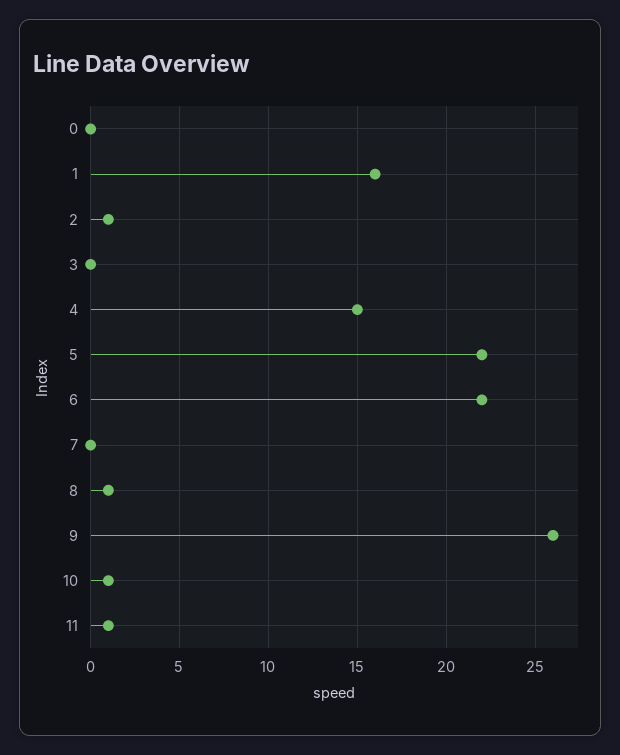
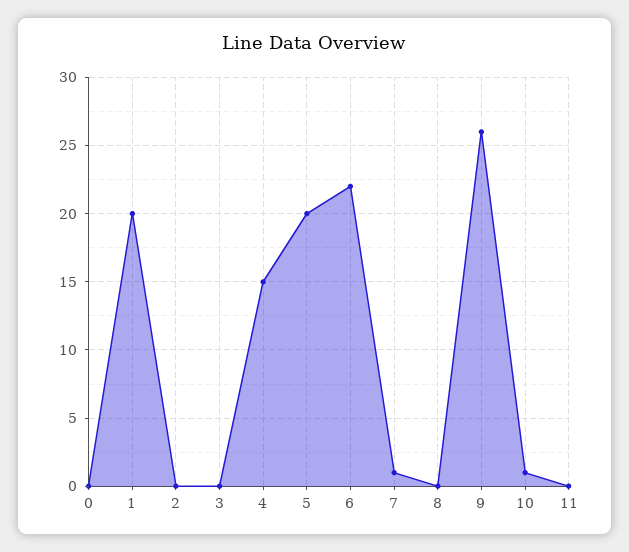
1: 16 -> 20
2: 1 -> 0
5: 22 -> 20
7: 0 -> 1
8: 1 -> 0
11: 1 -> 0

